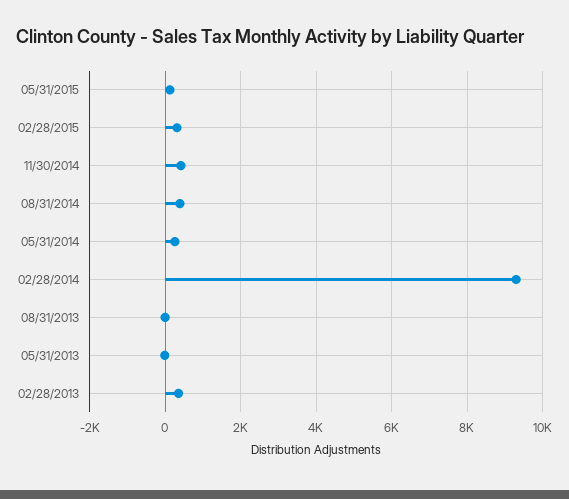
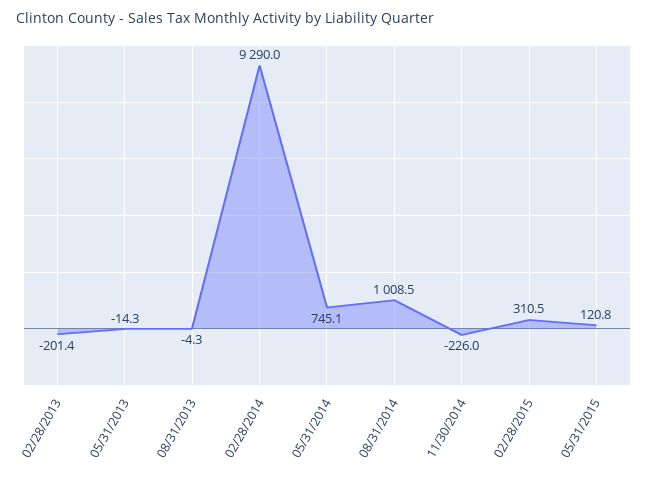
11/30/2014: 400 -> -226
08/31/2014: 400 -> 1008.5
05/31/2014: 200 -> 745.1
02/28/2013: 400 -> -201.4

